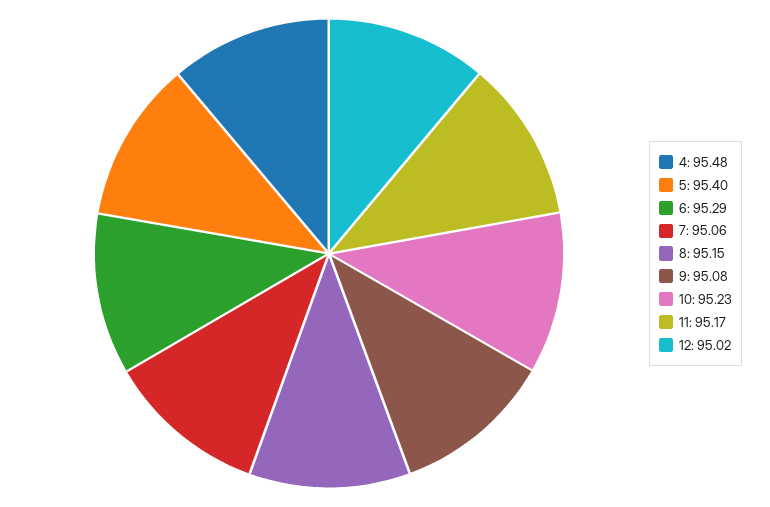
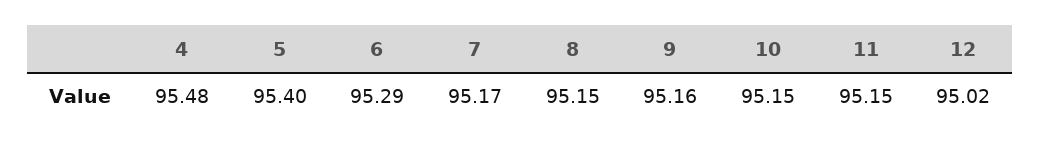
7: 95.06 -> 95.17
9: 95.08 -> 95.16
10: 95.23 -> 95.15
11: 95.17 -> 95.15

